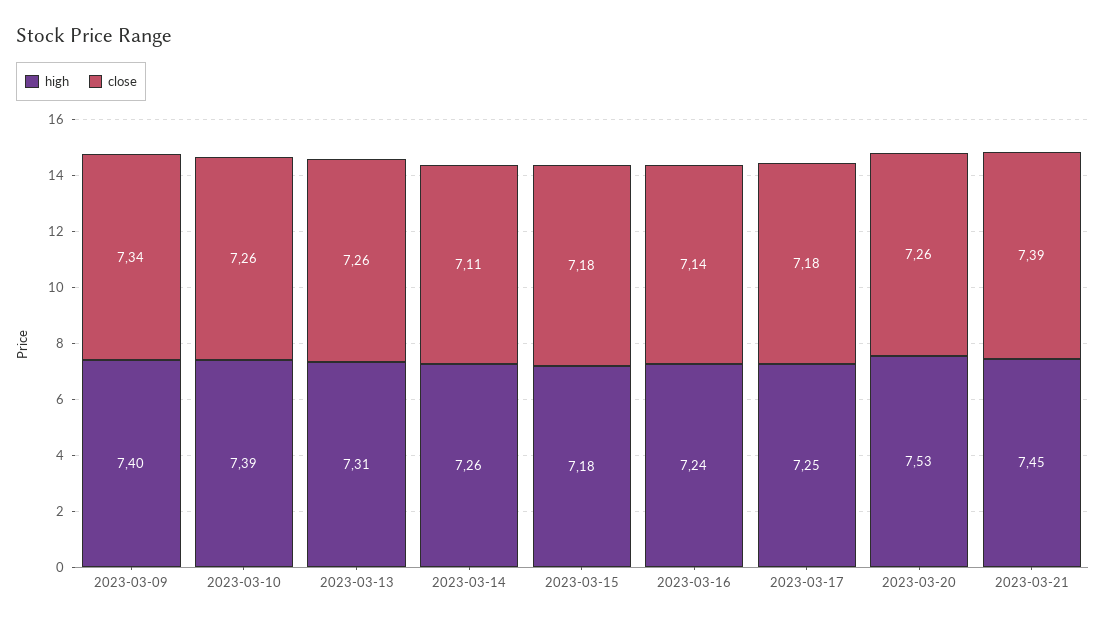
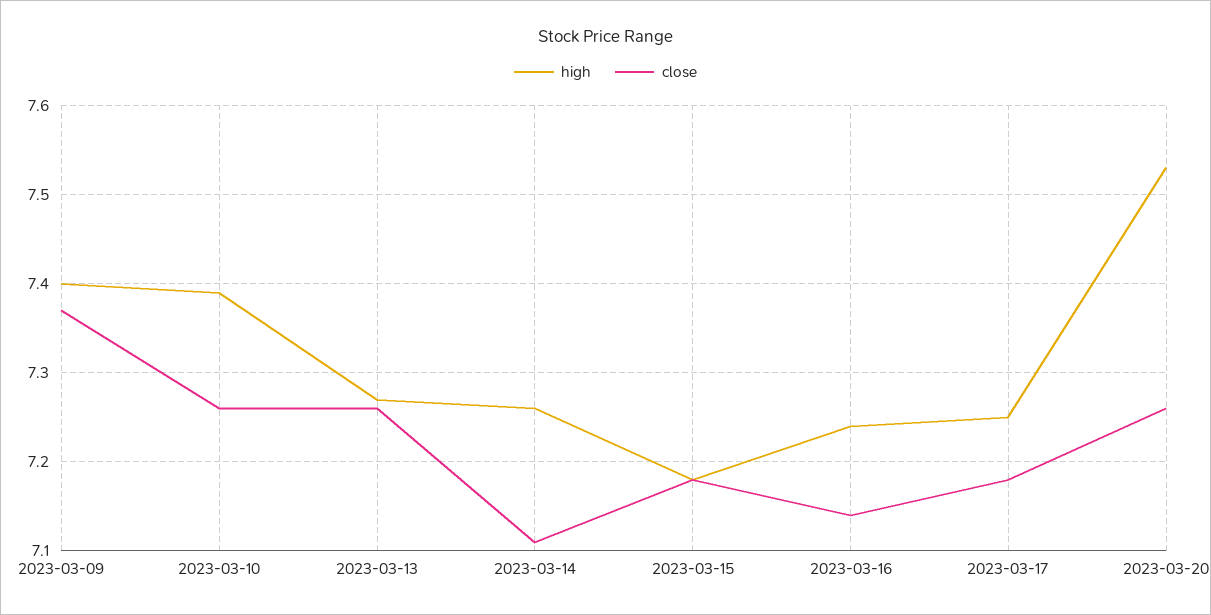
close, 2023-03-09: 7.34 -> 7.37
high, 2023-03-13: 7.31 -> 7.27
high, 2023-03-21: 7.45 -> none
close, 2023-03-21: 7.39 -> none

